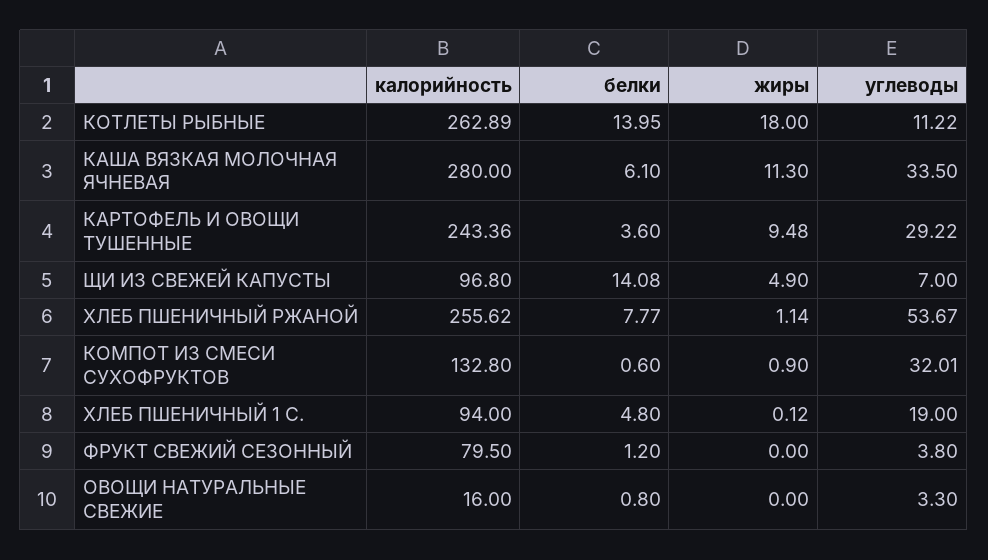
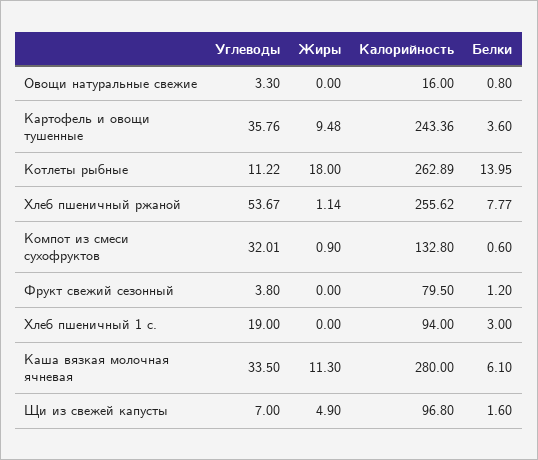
углеводы, КАРТОФЕЛЬ И ОВОЩИ ТУШЕННЫЕ: 29.22 -> 35.76
белки, ЩИ ИЗ СВЕЖЕЙ КАПУСТЫ: 14.08 -> 1.6
белки, ХЛЕБ ПШЕНИЧНЫЙ 1 С.: 4.8 -> 3
жиры, ХЛЕБ ПШЕНИЧНЫЙ 1 С.: 0.12 -> 0

